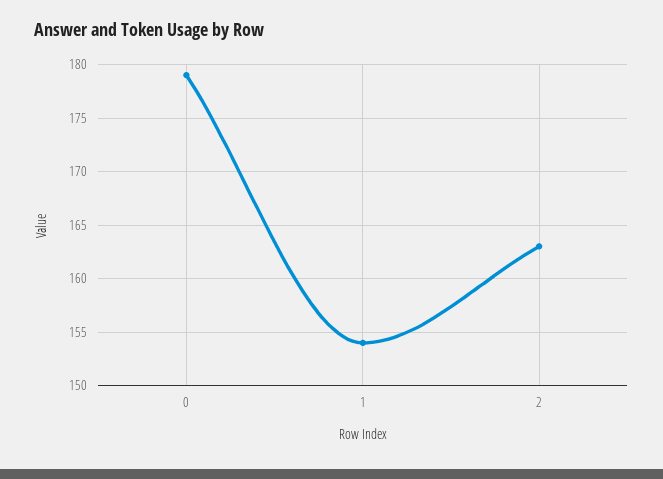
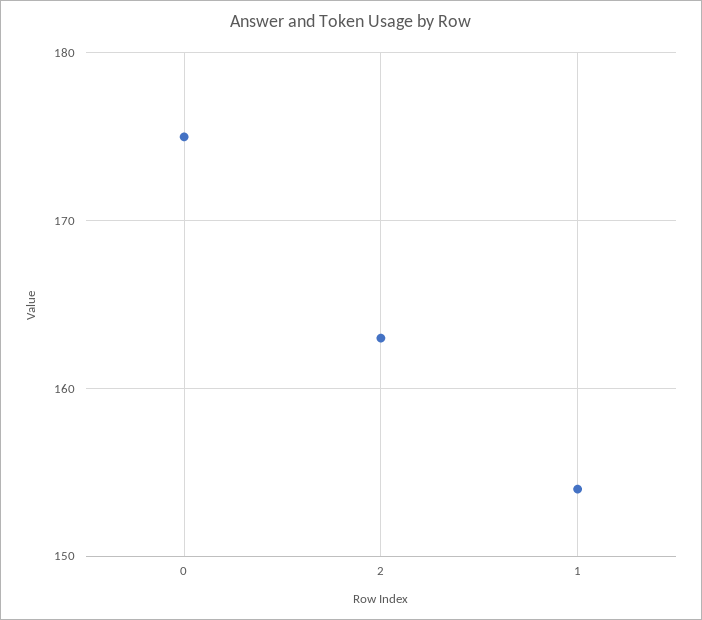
0: 179 -> 175

